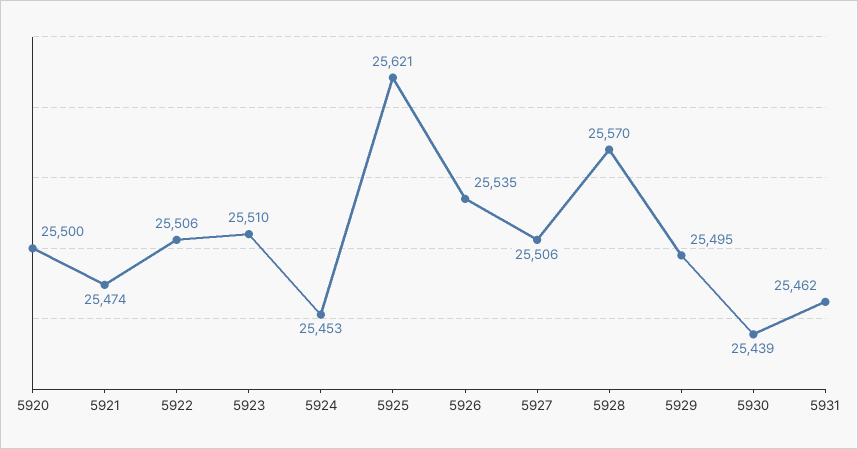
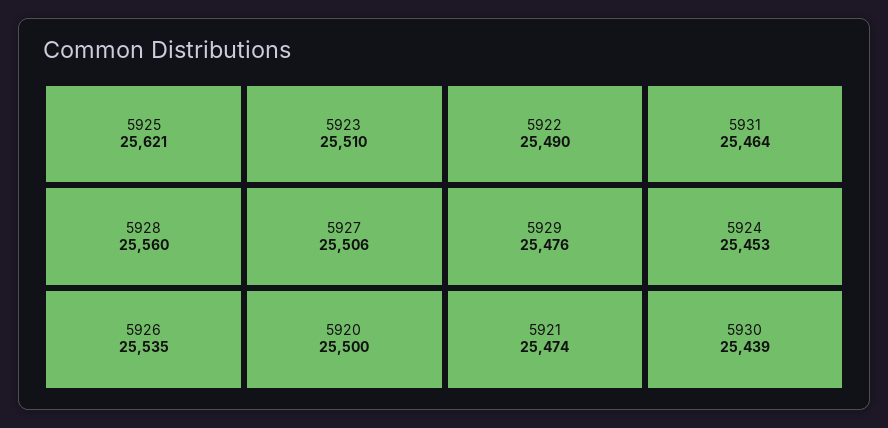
5922: 25506 -> 25490
5928: 25570 -> 25560
5929: 25495 -> 25476
5931: 25462 -> 25464

